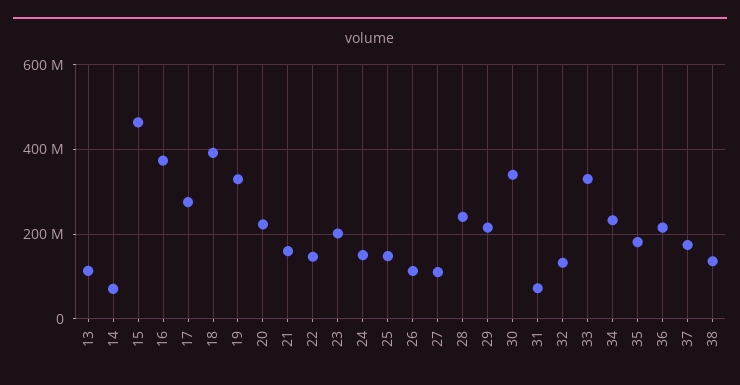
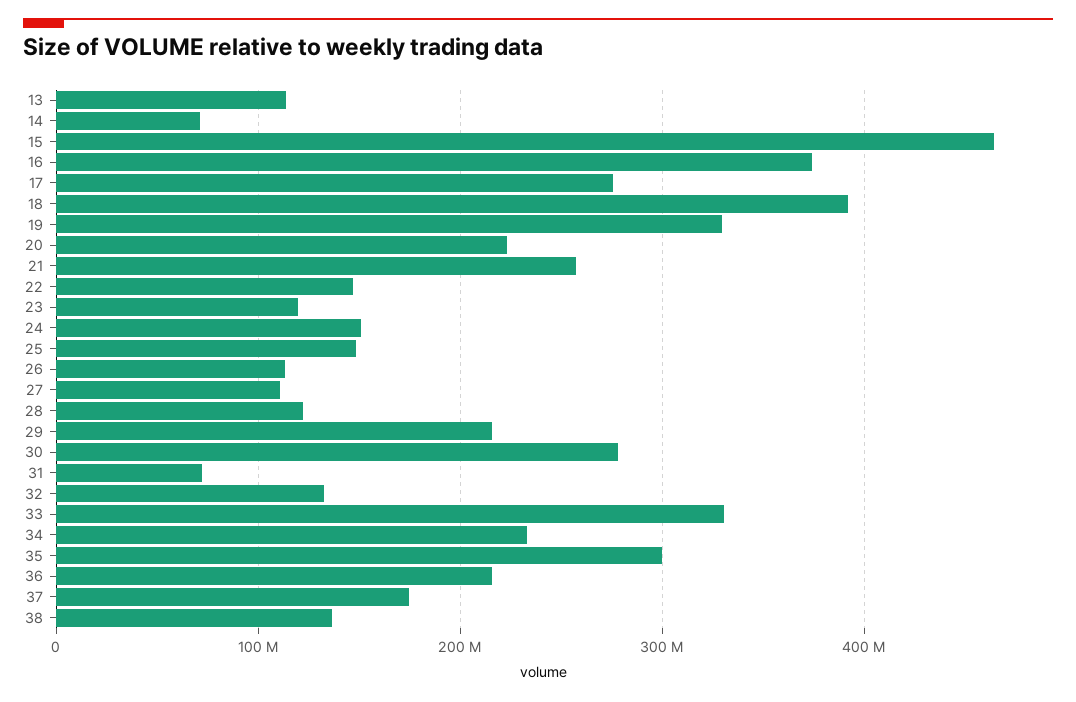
21: 160000000 -> 260000000
23: 200000000 -> 120000000
28: 240000000 -> 120000000
30: 340000000 -> 280000000
35: 180000000 -> 300000000

